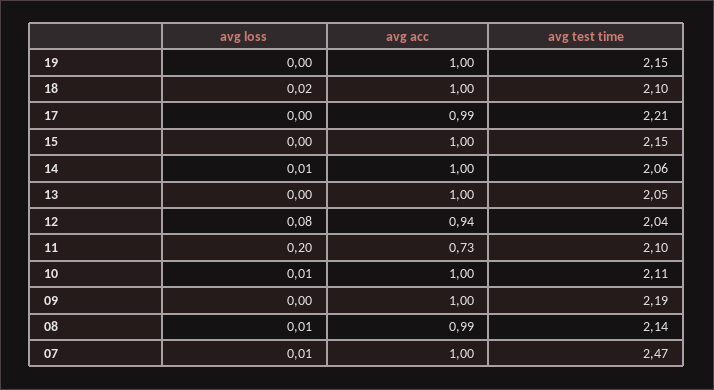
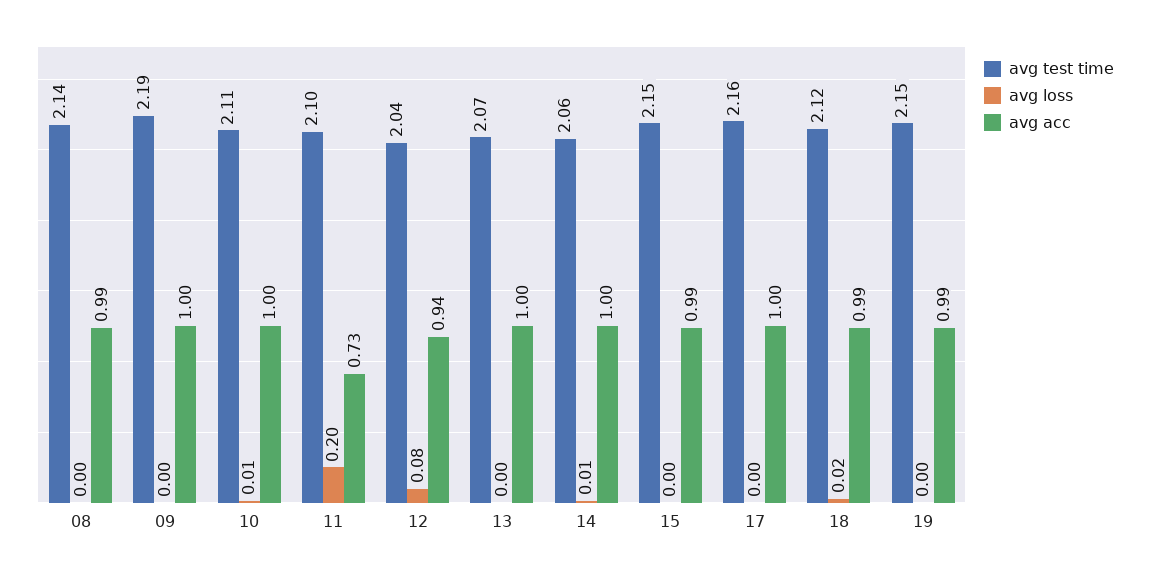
avg acc, 19: 1 -> 0.99
avg acc, 18: 1 -> 0.99
avg test time, 18: 2.1 -> 2.12
avg acc, 17: 0.99 -> 1
avg test time, 17: 2.21 -> 2.16
avg acc, 15: 1 -> 0.99
avg test time, 13: 2.05 -> 2.07
avg loss, 08: 0.01 -> 0
avg loss, 07: 0.01 -> none
avg acc, 07: 1 -> none
avg test time, 07: 2.47 -> none

